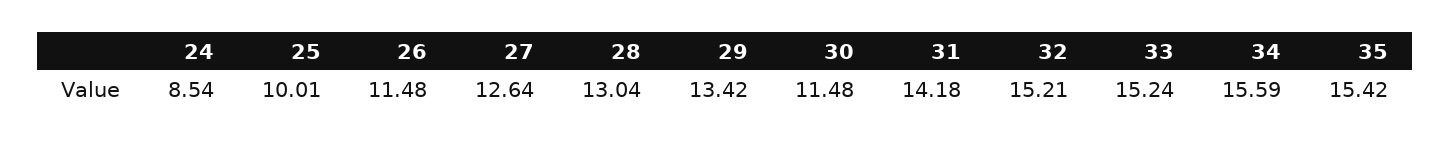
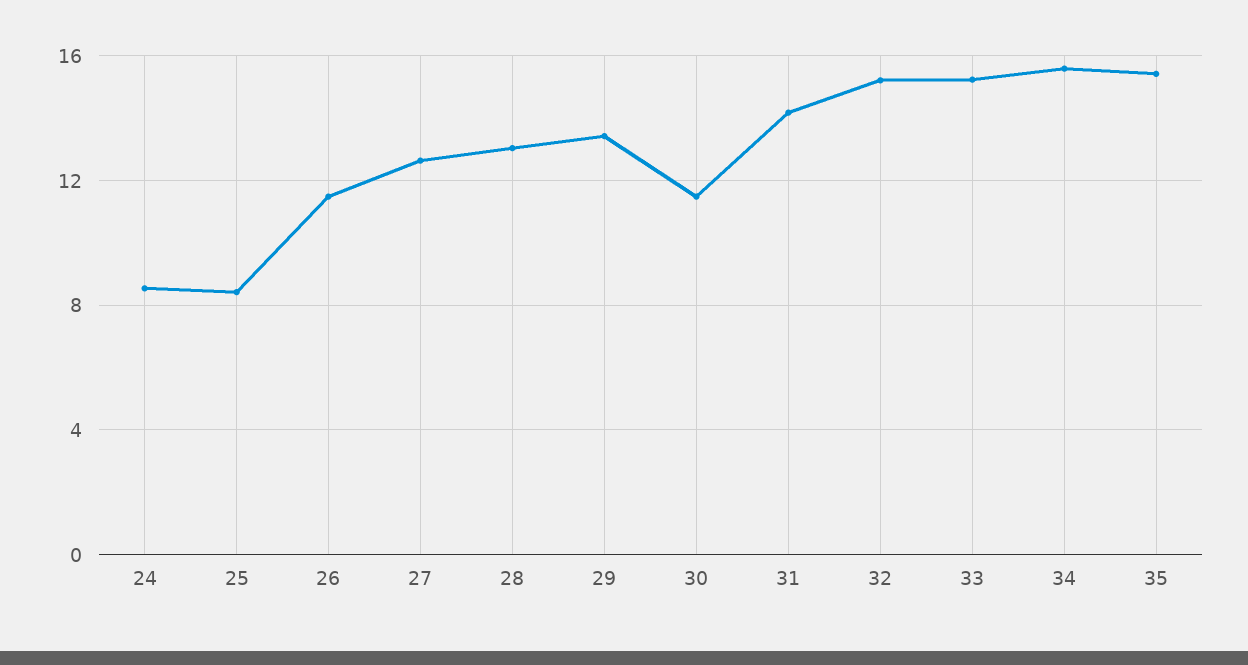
25: 10.01 -> 8.5

